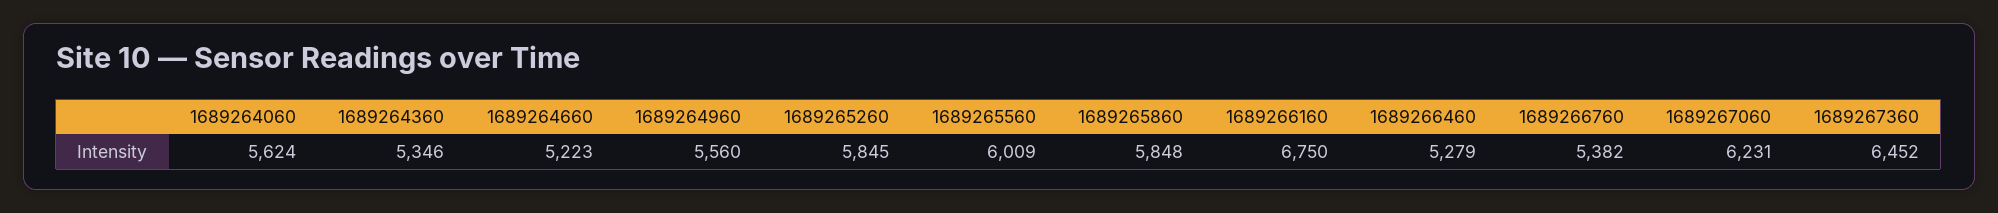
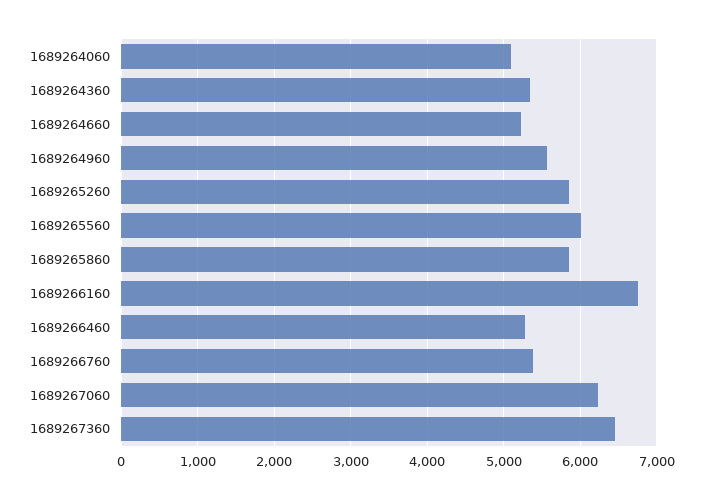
1689264060: 5624 -> 5100

